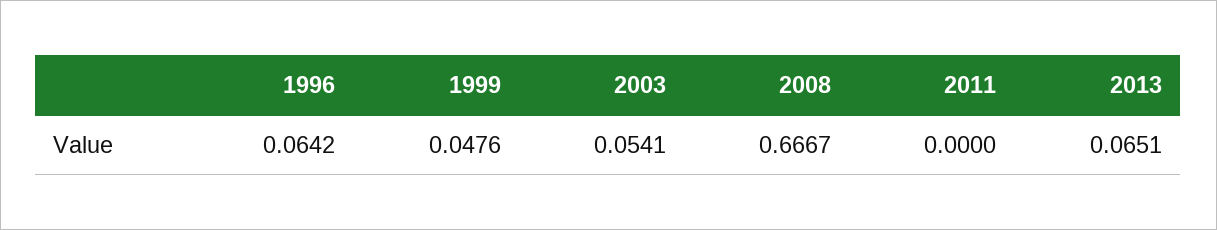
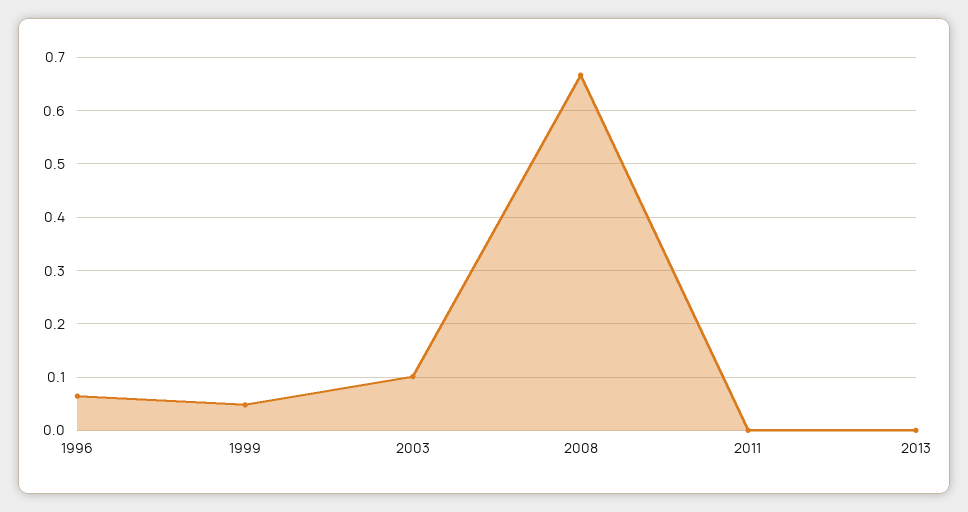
2003: 0.0541 -> 0.1
2013: 0.0651 -> 0

